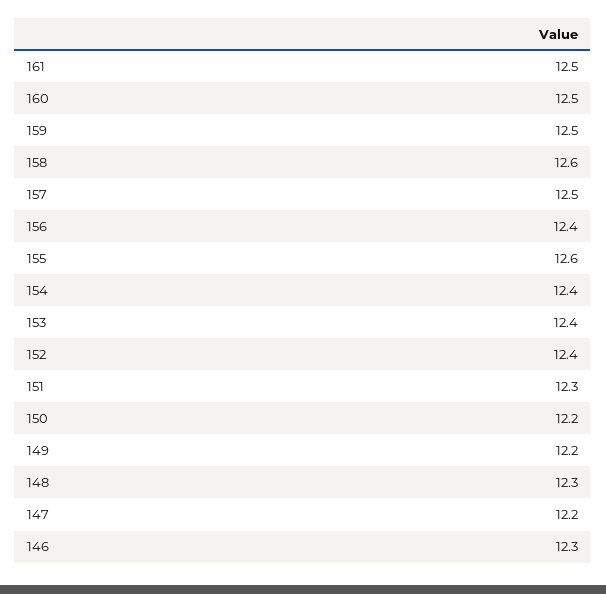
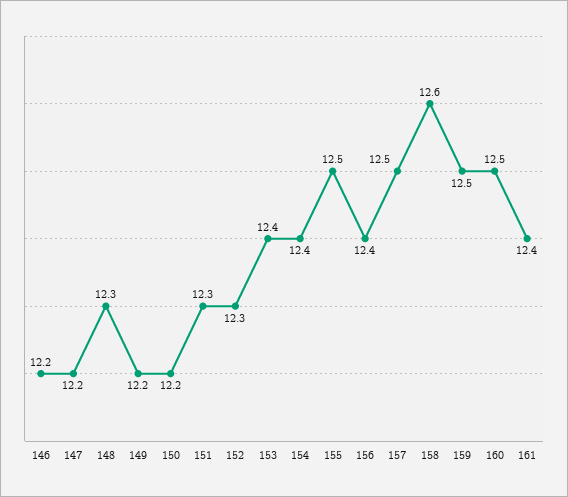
161: 12.5 -> 12.4
155: 12.6 -> 12.5
152: 12.4 -> 12.3
146: 12.3 -> 12.2

